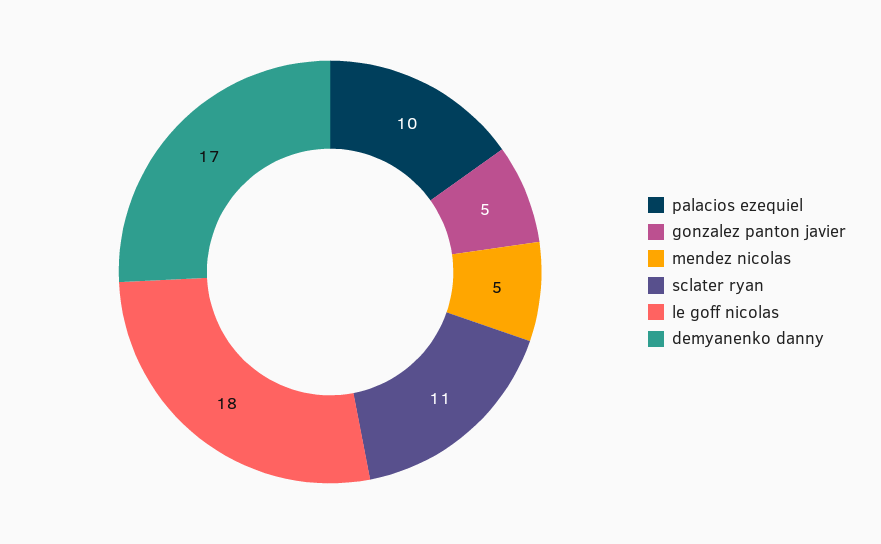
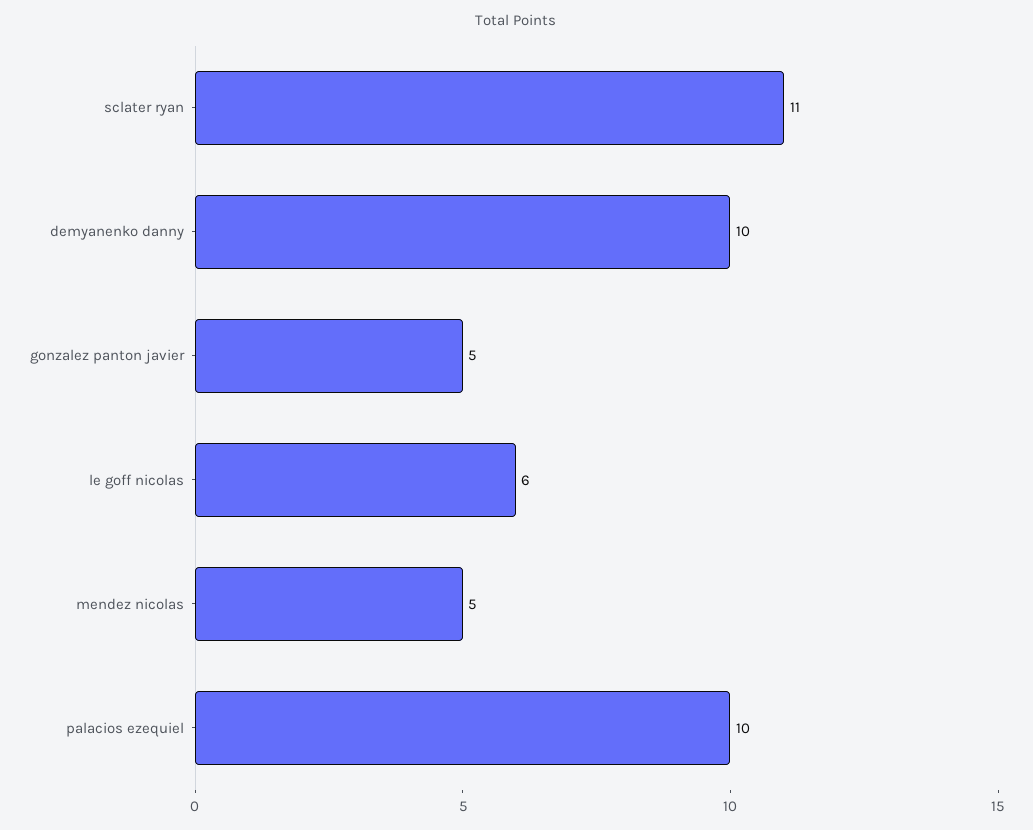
le goff nicolas: 18 -> 6
demyanenko danny: 17 -> 10

